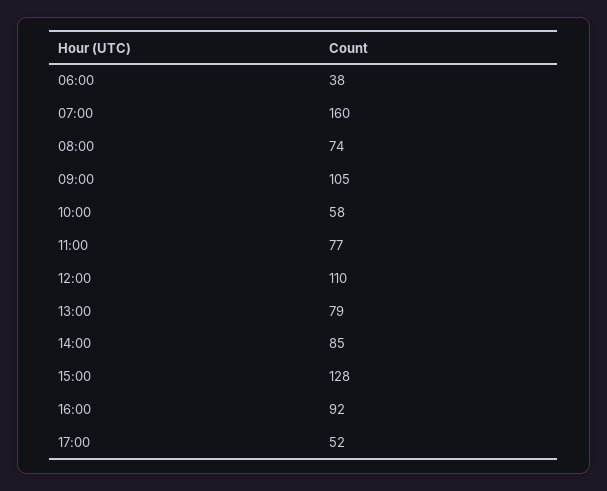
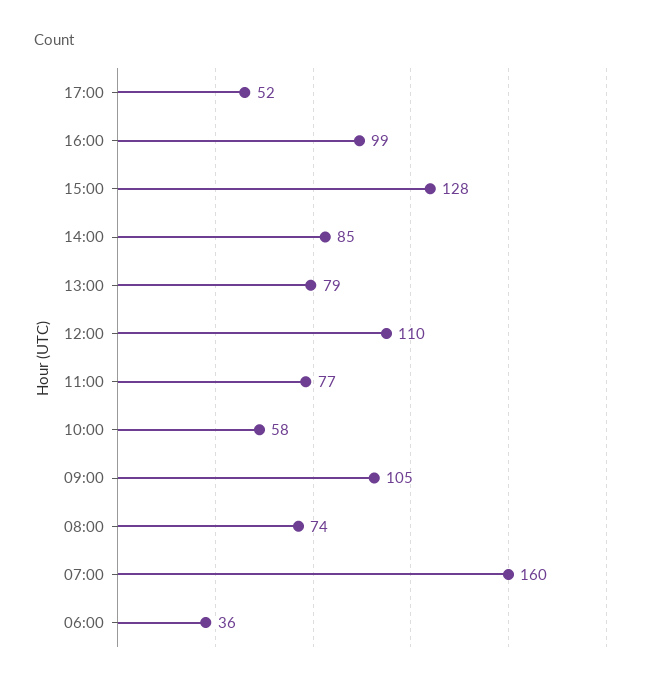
06:00: 38 -> 36
16:00: 92 -> 99

